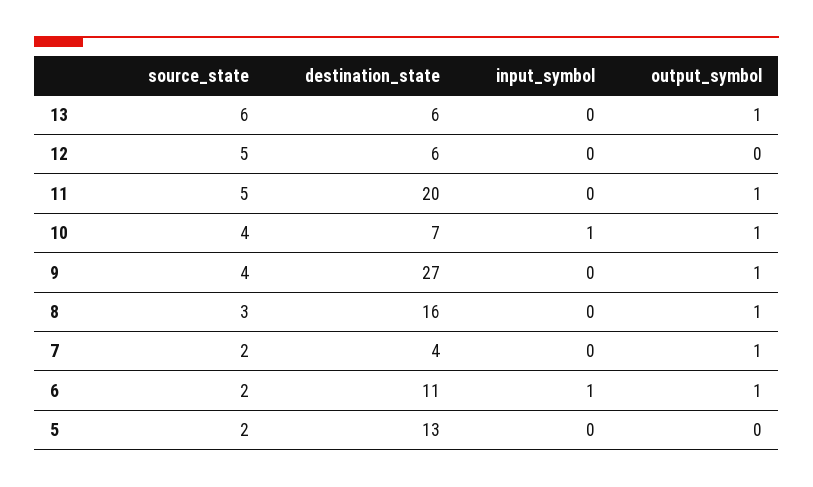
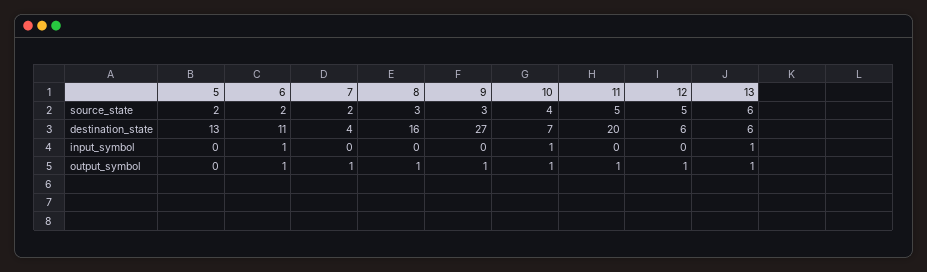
input_symbol, 13: 0 -> 1
output_symbol, 12: 0 -> 1
source_state, 9: 4 -> 3

